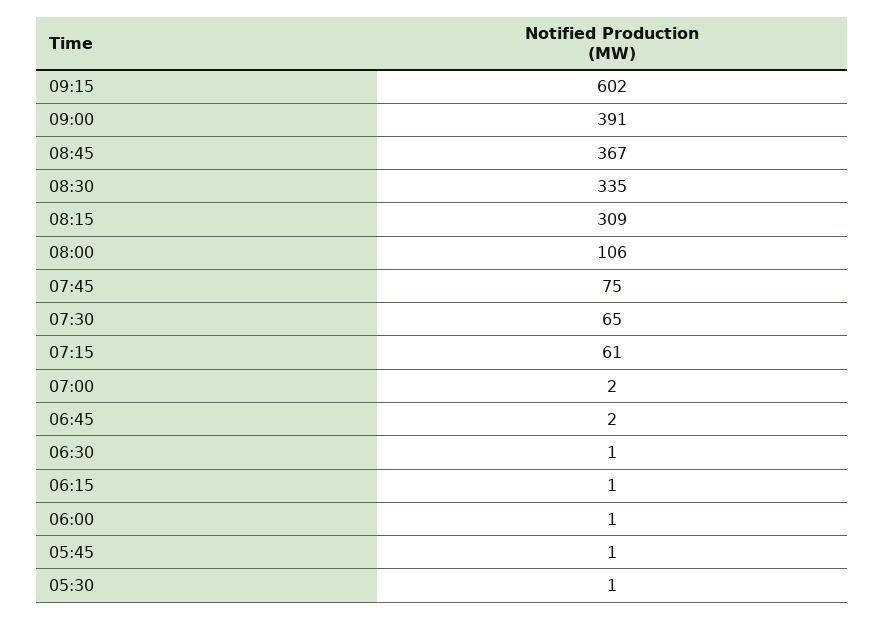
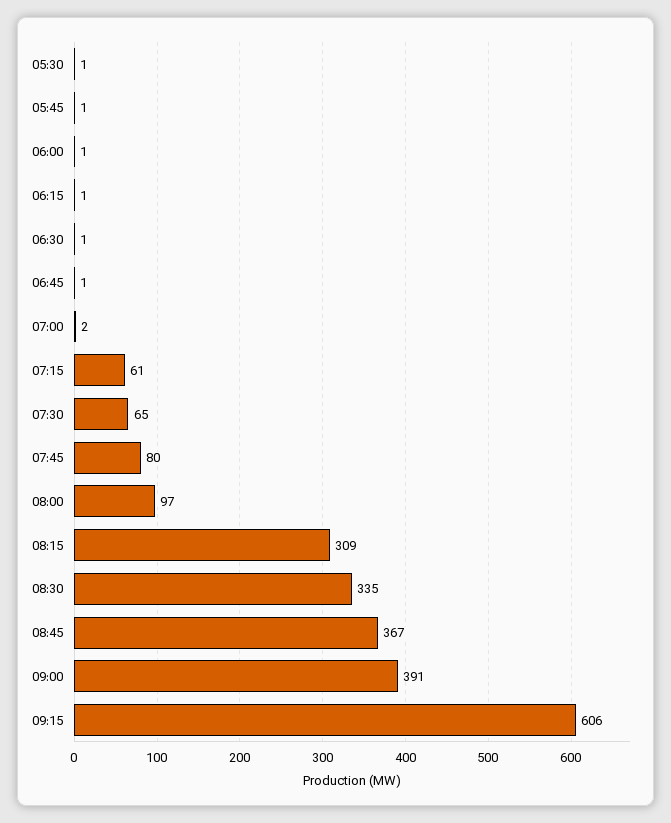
09:15: 602 -> 606
08:00: 106 -> 97
07:45: 75 -> 80
06:45: 2 -> 1

